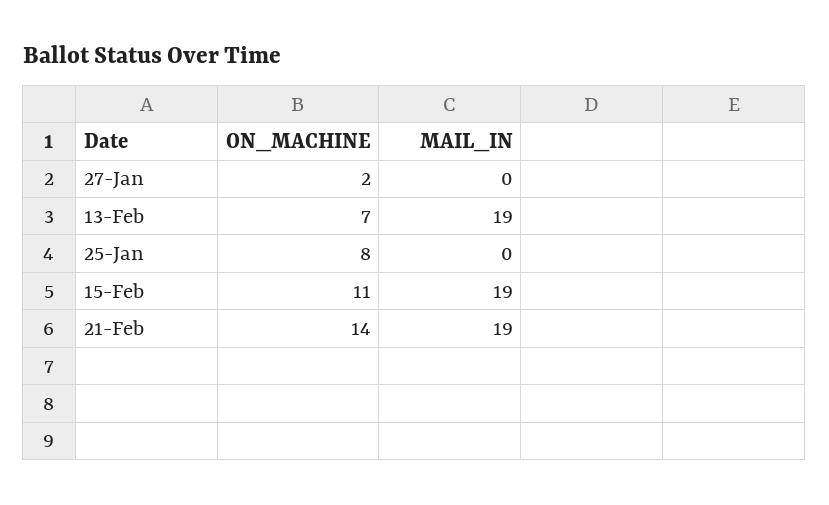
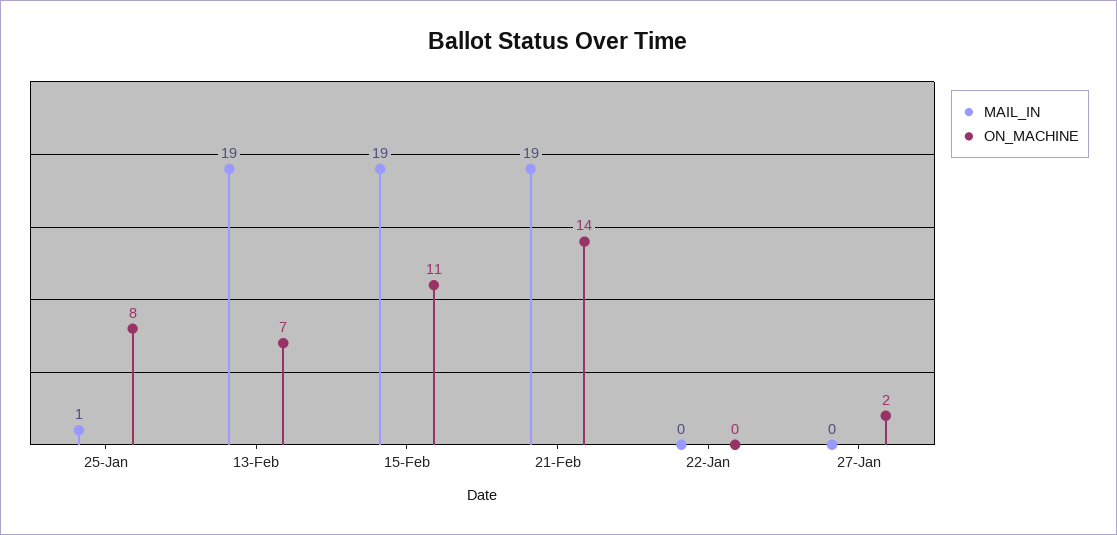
MAIL_IN, 25-Jan: 0 -> 1
MAIL_IN, 22-Jan: none -> 0
ON_MACHINE, 22-Jan: none -> 0

